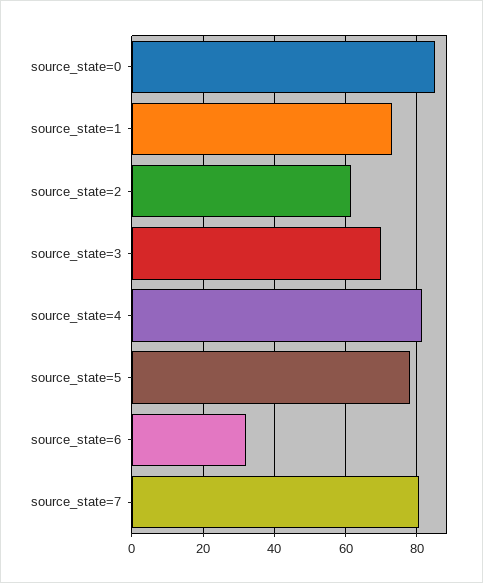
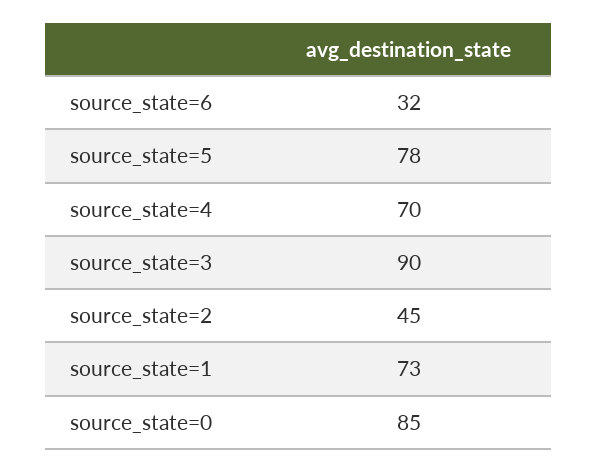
source_state=2: 62 -> 45
source_state=3: 70 -> 90
source_state=4: 82 -> 70
source_state=7: 80 -> none

